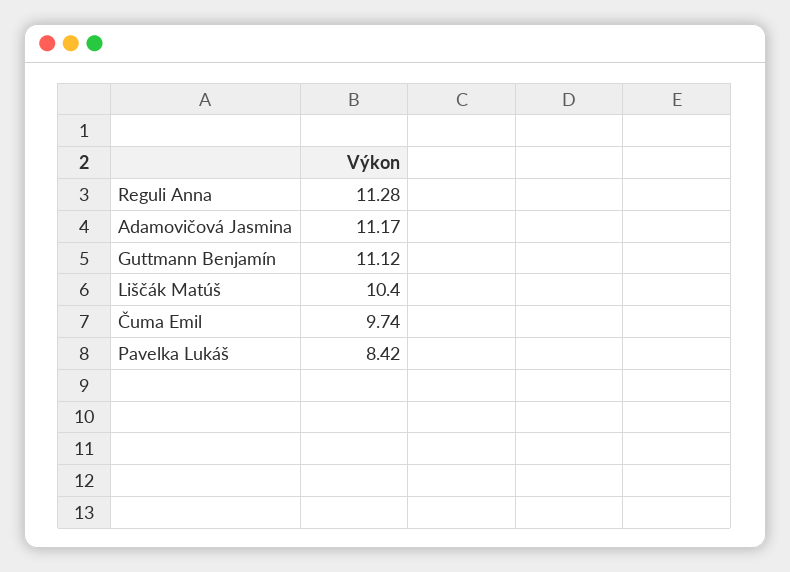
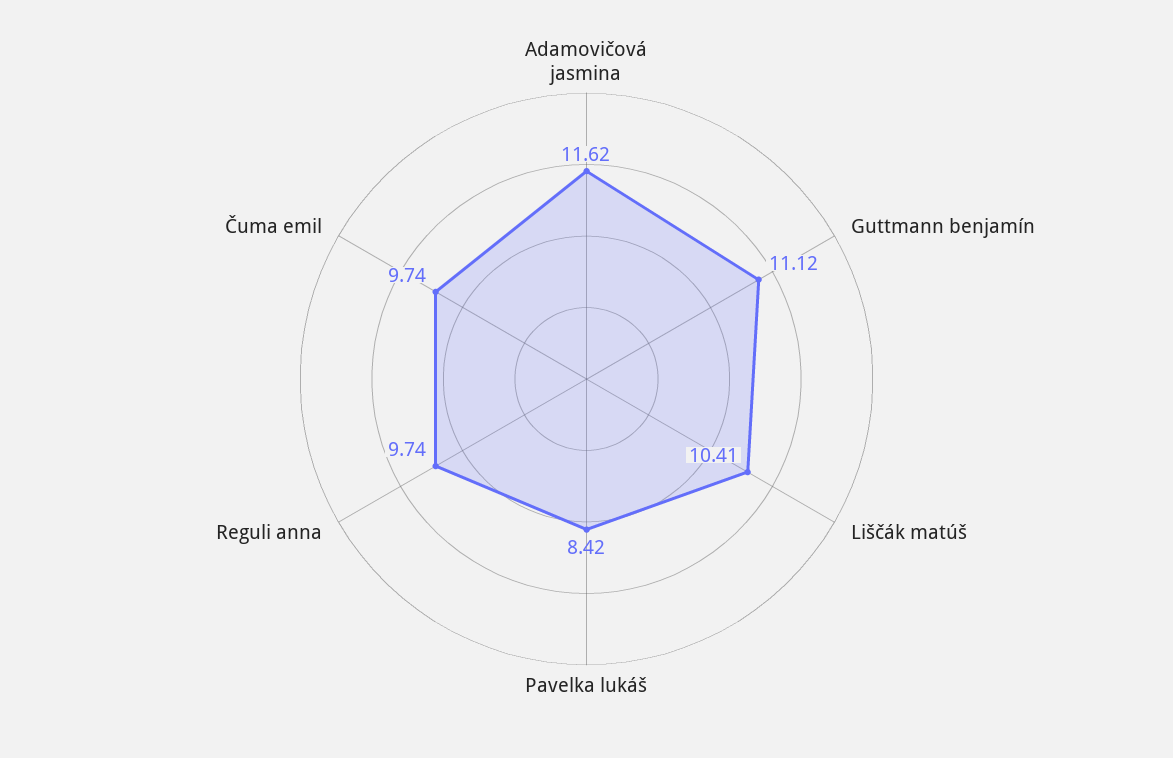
Reguli Anna: 11.28 -> 9.74
Adamovičová Jasmina: 11.17 -> 11.62
Liščák Matúš: 10.4 -> 10.41

